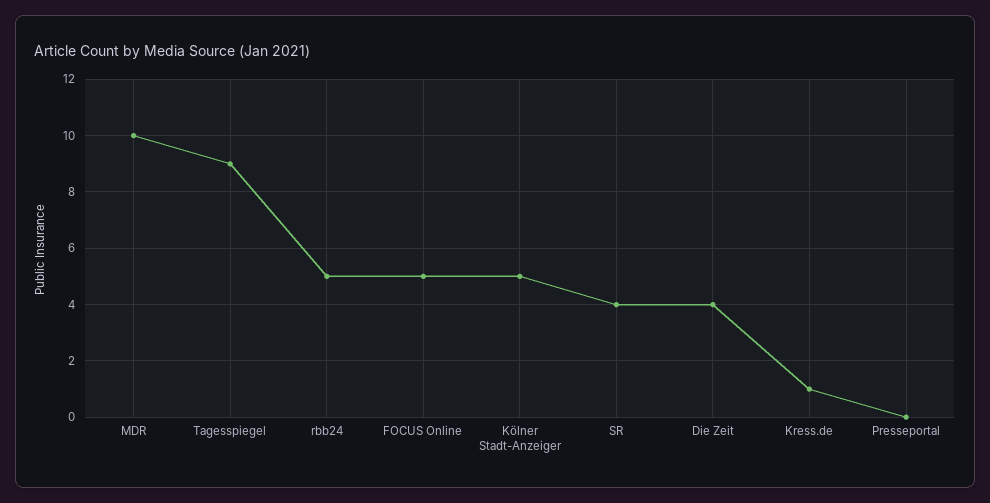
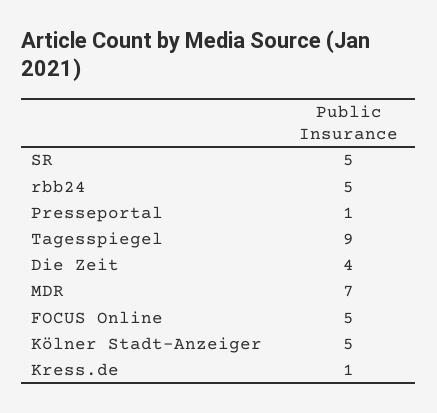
MDR: 10 -> 7
SR: 4 -> 5
Presseportal: 0 -> 1

